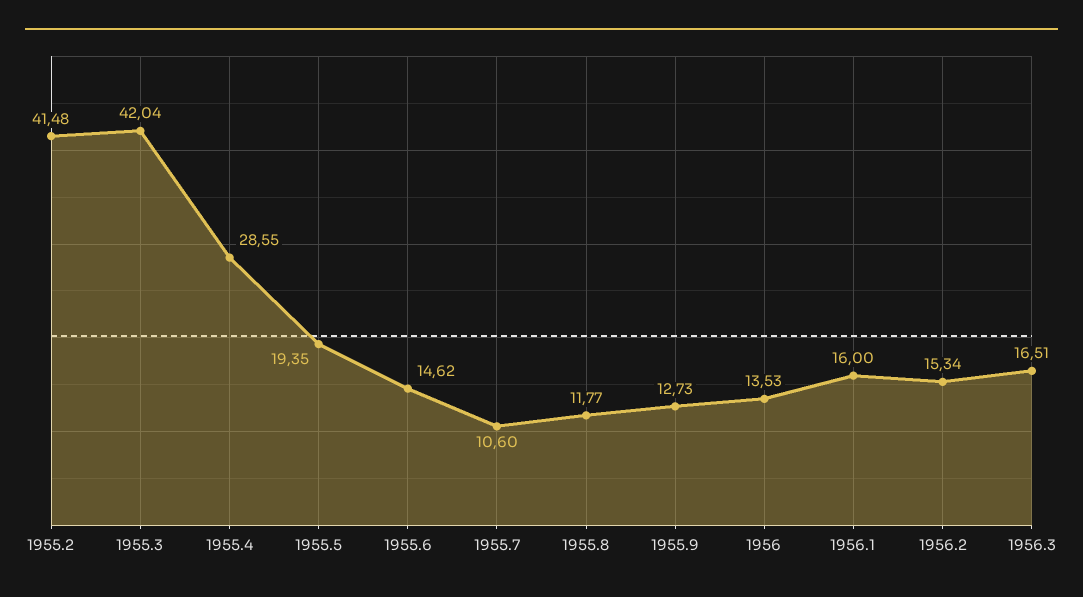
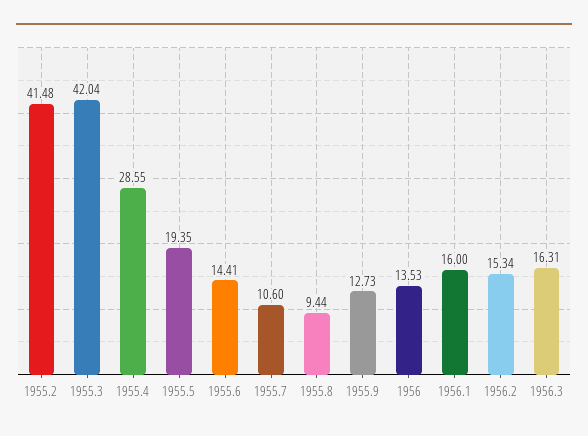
1955.6: 14.62 -> 14.41
1955.8: 11.77 -> 9.44
1956.3: 16.51 -> 16.31

